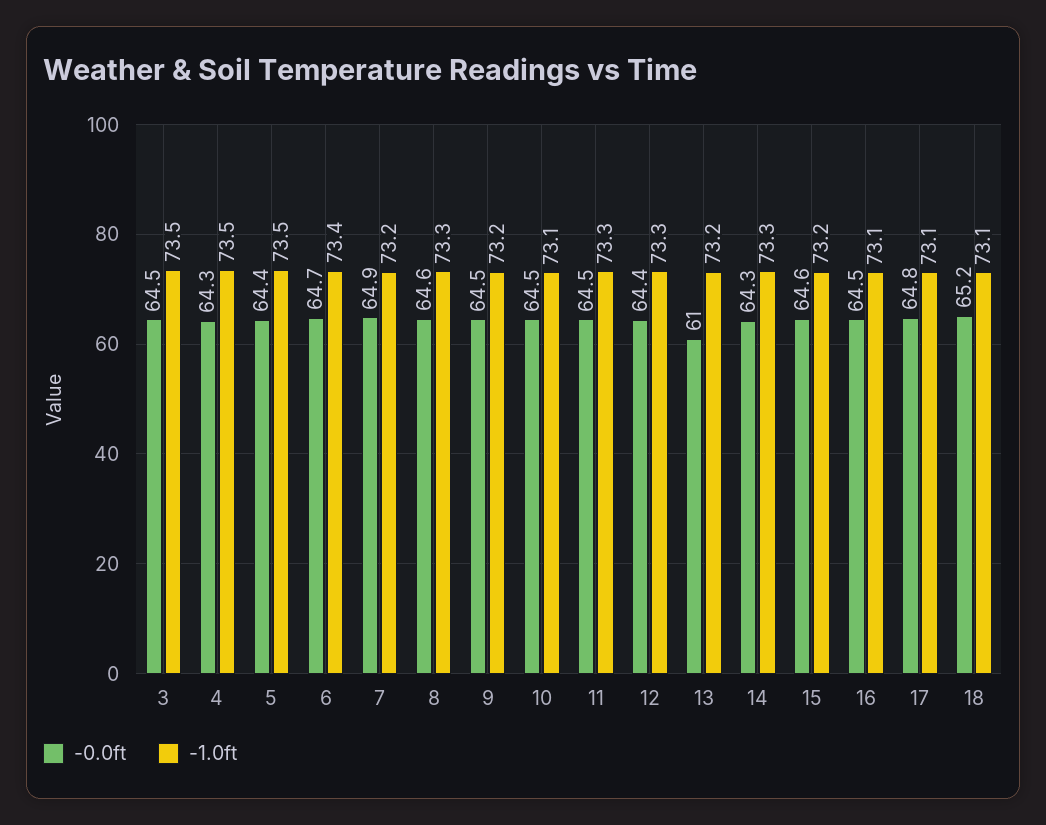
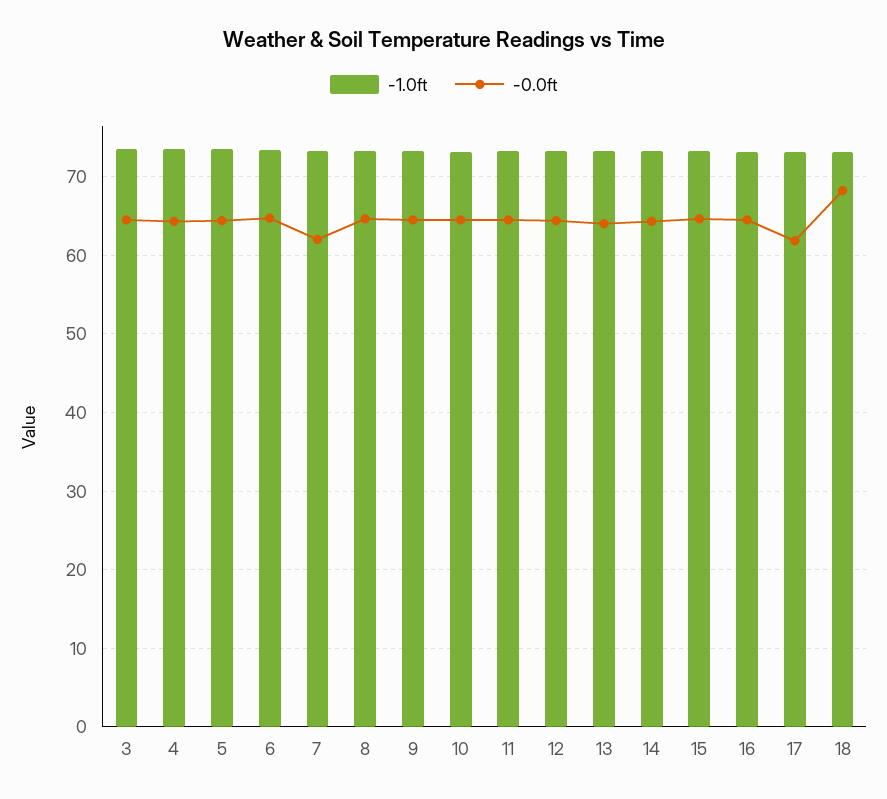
-0.0ft, 7: 64.9 -> 62
-0.0ft, 13: 61 -> 64
-0.0ft, 17: 64.8 -> 62
-0.0ft, 18: 65.2 -> 68

